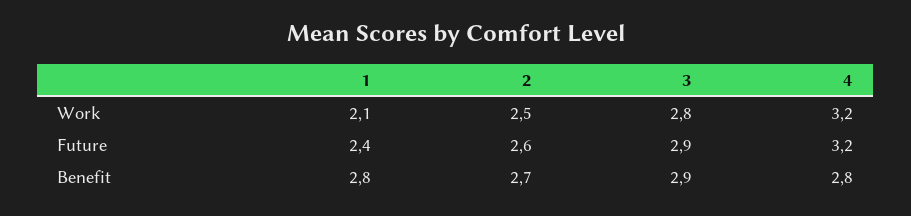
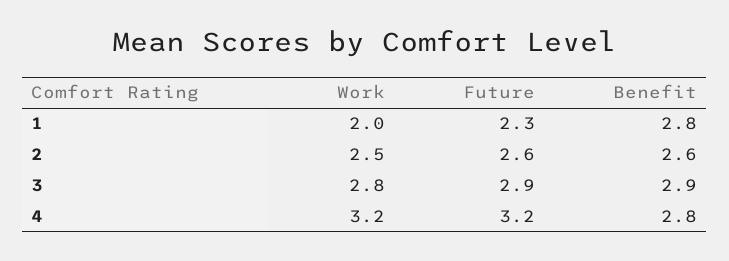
1, Work: 2.1 -> 2
1, Future: 2.4 -> 2.3
2, Benefit: 2.7 -> 2.6

